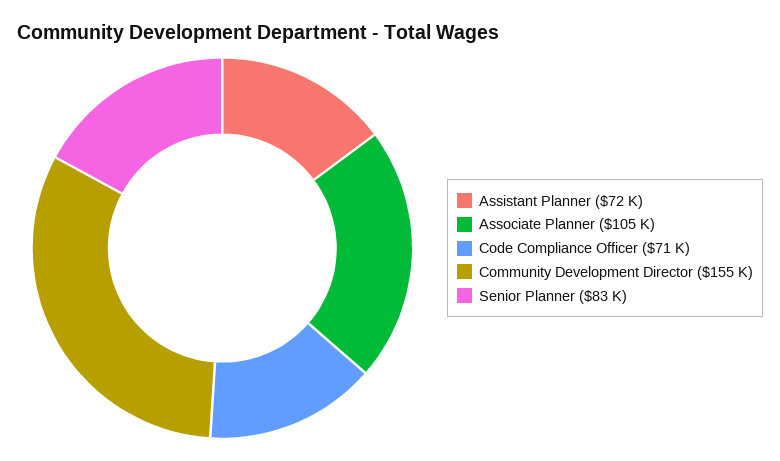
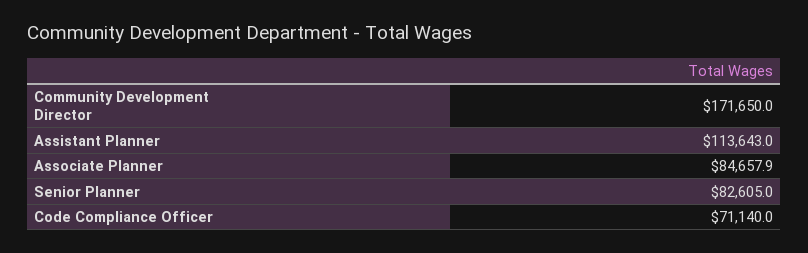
Assistant Planner: 72000 -> 113643
Associate Planner: 105000 -> 84657.9
Community Development Director: 155000 -> 171650

